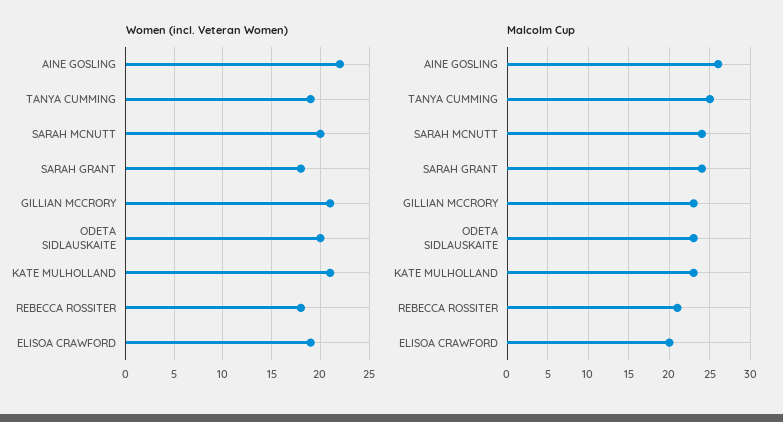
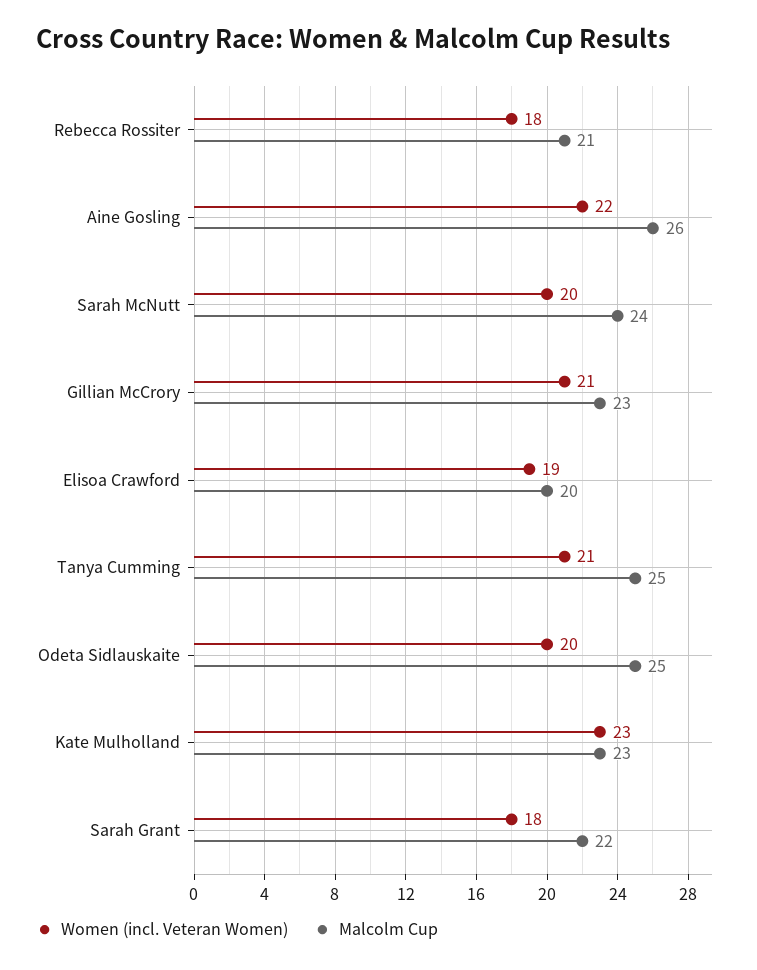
Women (incl. Veteran Women), TANYA CUMMING: 19 -> 21
Women (incl. Veteran Women), KATE MULHOLLAND: 21 -> 23
Malcolm Cup, SARAH GRANT: 24 -> 22
Malcolm Cup, ODETA SIDLAUSKAITE: 23 -> 25

